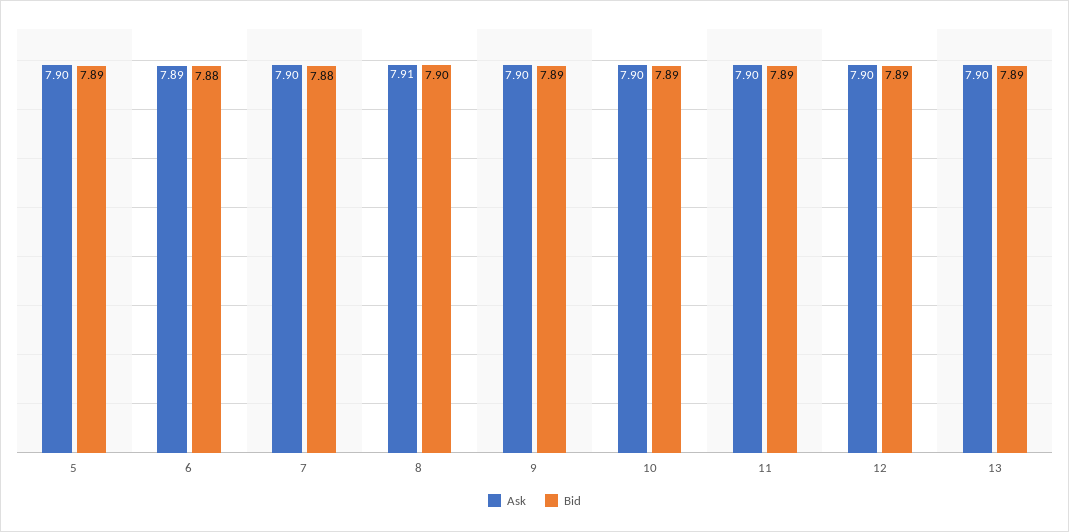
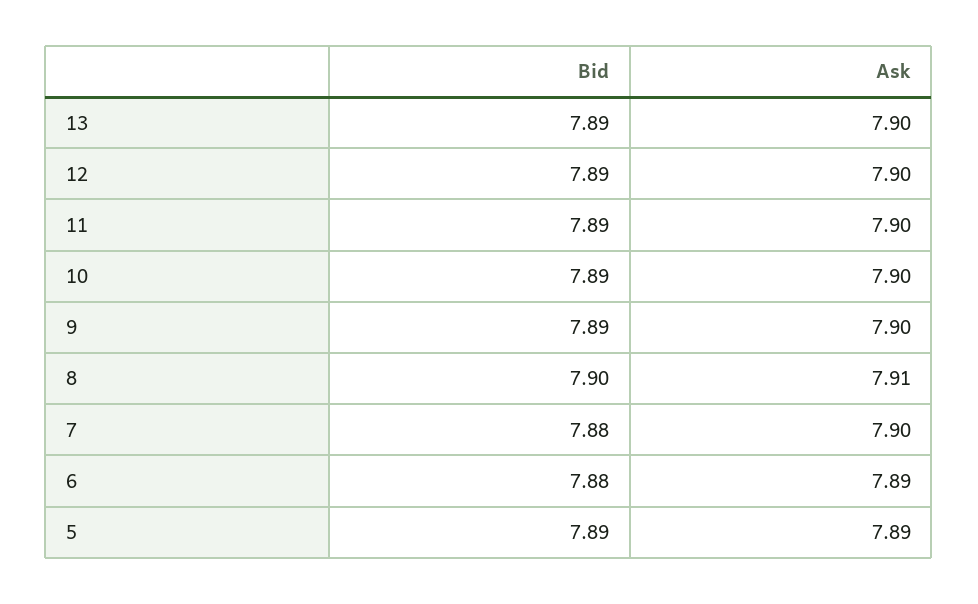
Ask, 5: 7.9 -> 7.89

